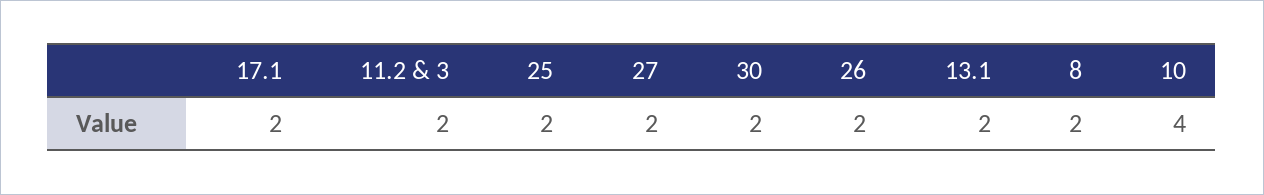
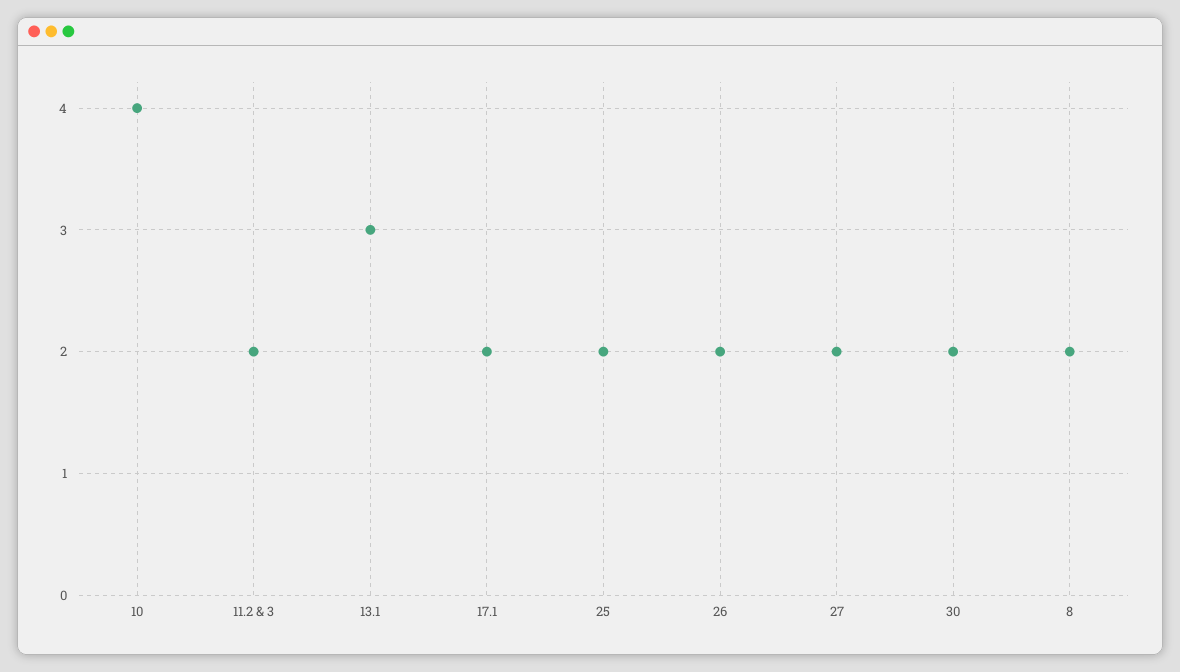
13.1: 2 -> 3

